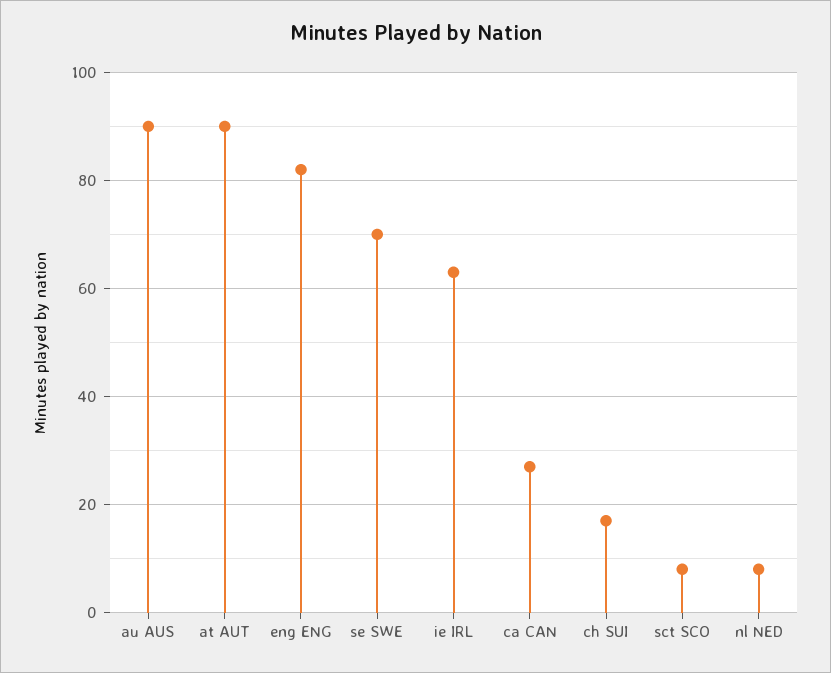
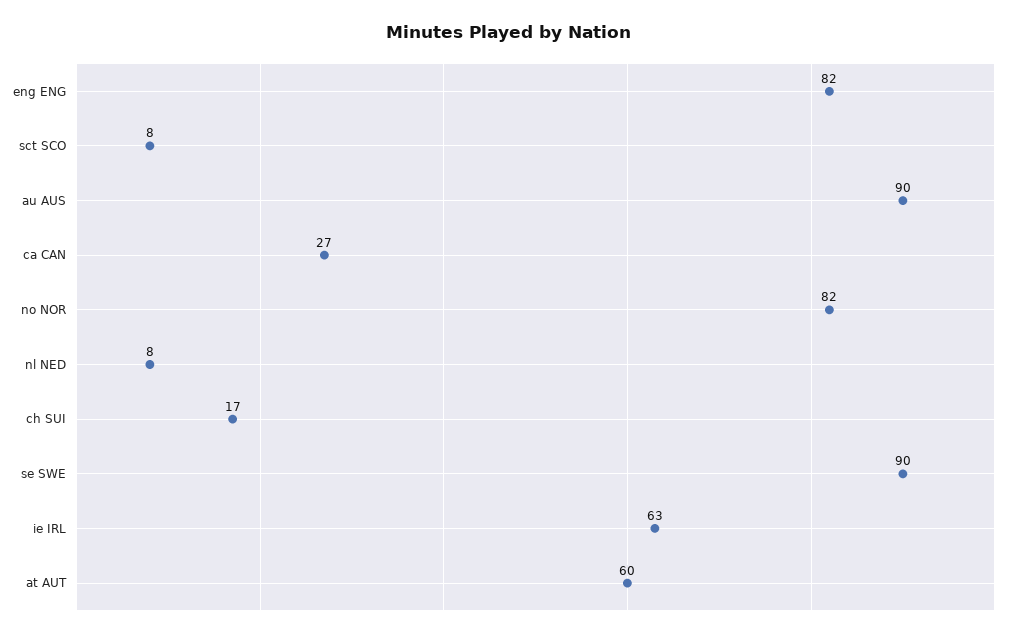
at AUT: 90 -> 60
se SWE: 70 -> 90
no NOR: none -> 82

